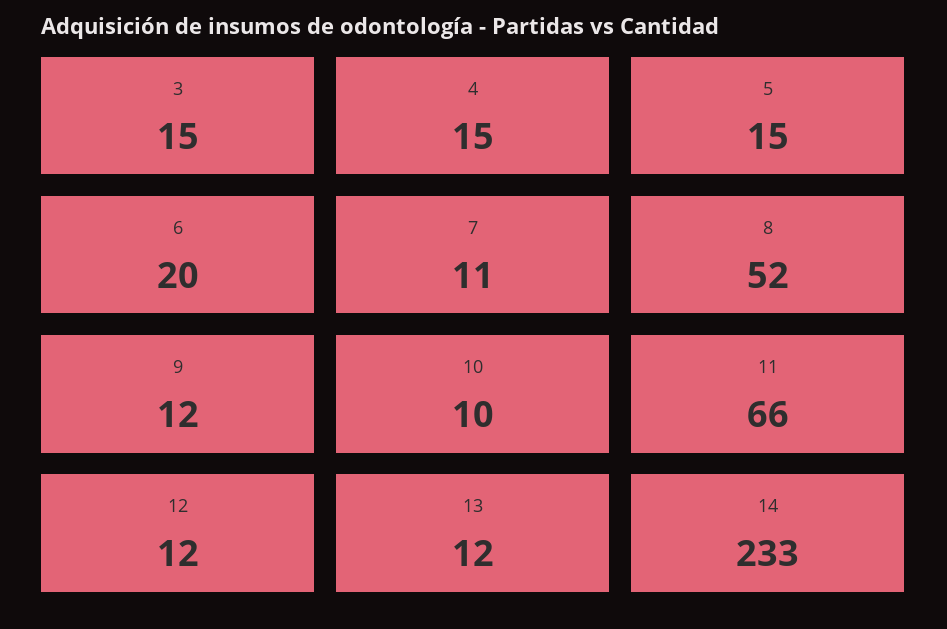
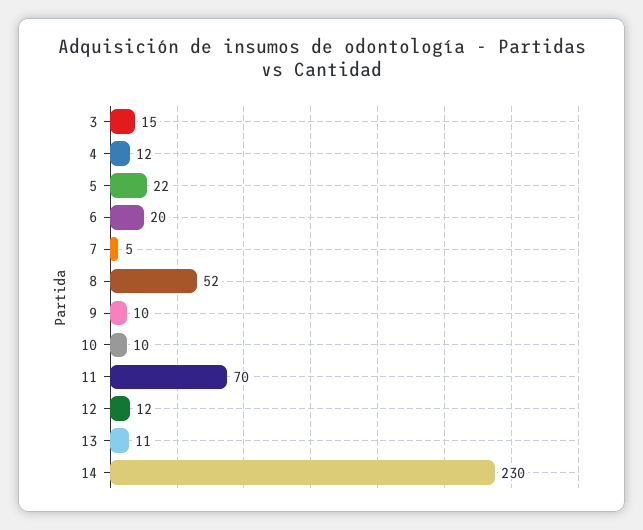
4: 15 -> 12
5: 15 -> 22
7: 11 -> 5
9: 12 -> 10
11: 66 -> 70
13: 12 -> 11
14: 233 -> 230

